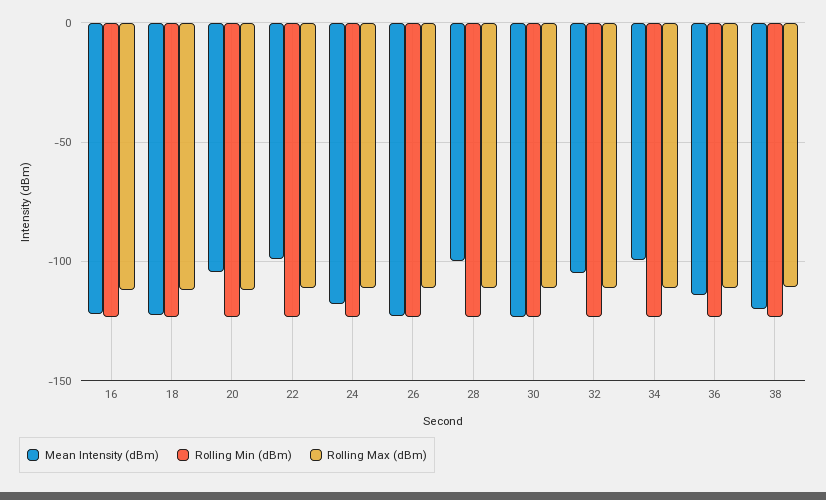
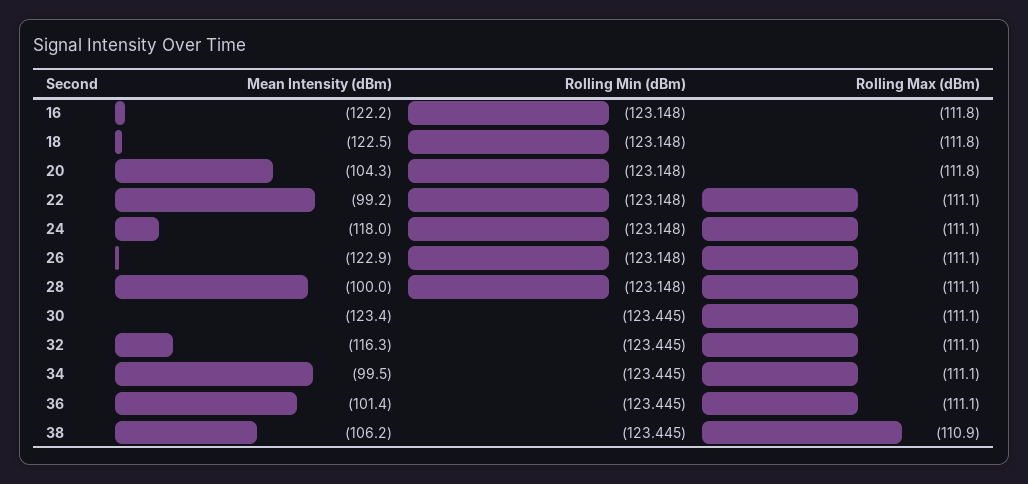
Mean Intensity (dBm), 32: -105 -> -116.3
Mean Intensity (dBm), 36: -115 -> -101.4
Mean Intensity (dBm), 38: -120 -> -106.2

